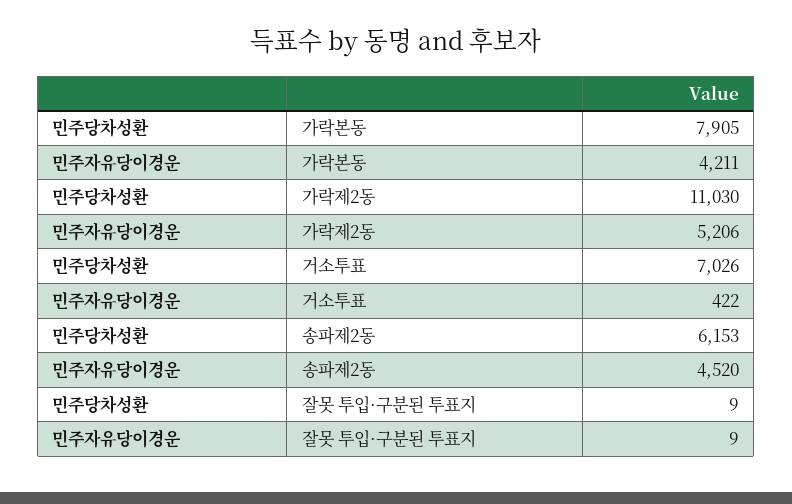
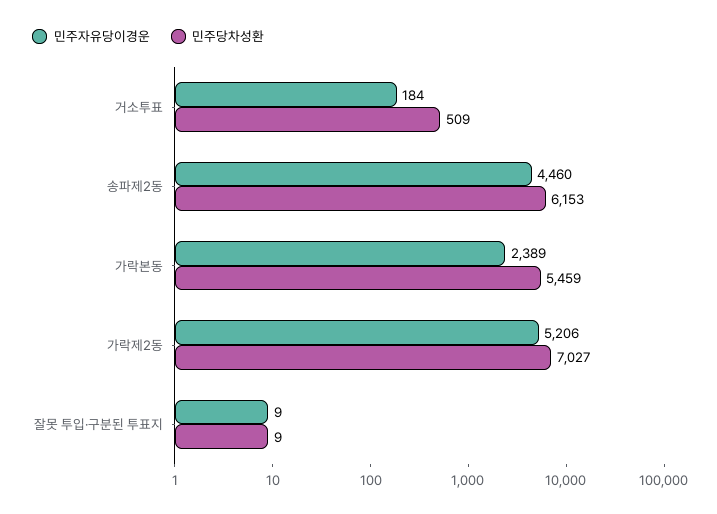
민주당차성환, 가락본동: 7905 -> 5459
민주자유당이경운, 가락본동: 4211 -> 2389
민주당차성환, 가락제2동: 11030 -> 7027
민주당차성환, 거소투표: 7026 -> 509
민주자유당이경운, 거소투표: 422 -> 184
민주자유당이경운, 송파제2동: 4520 -> 4460

